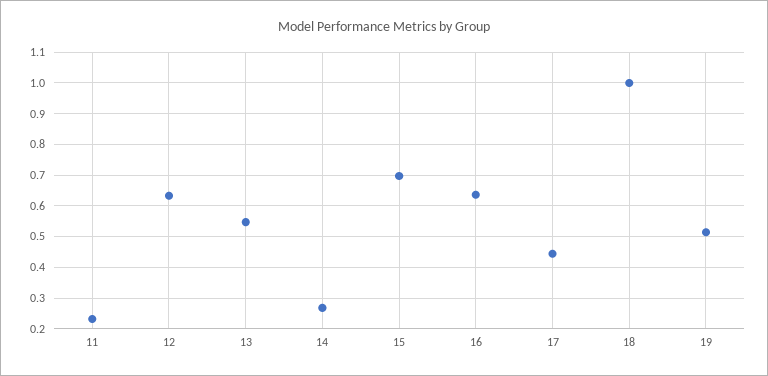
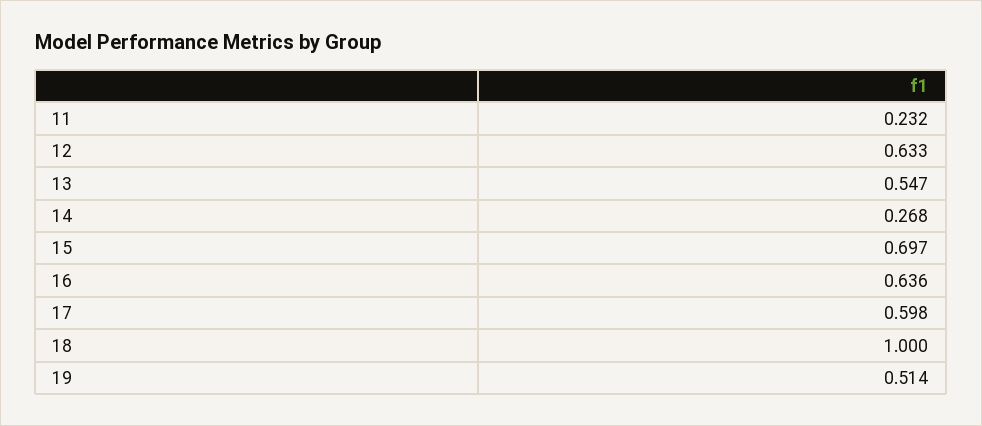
17: 0.44 -> 0.598

